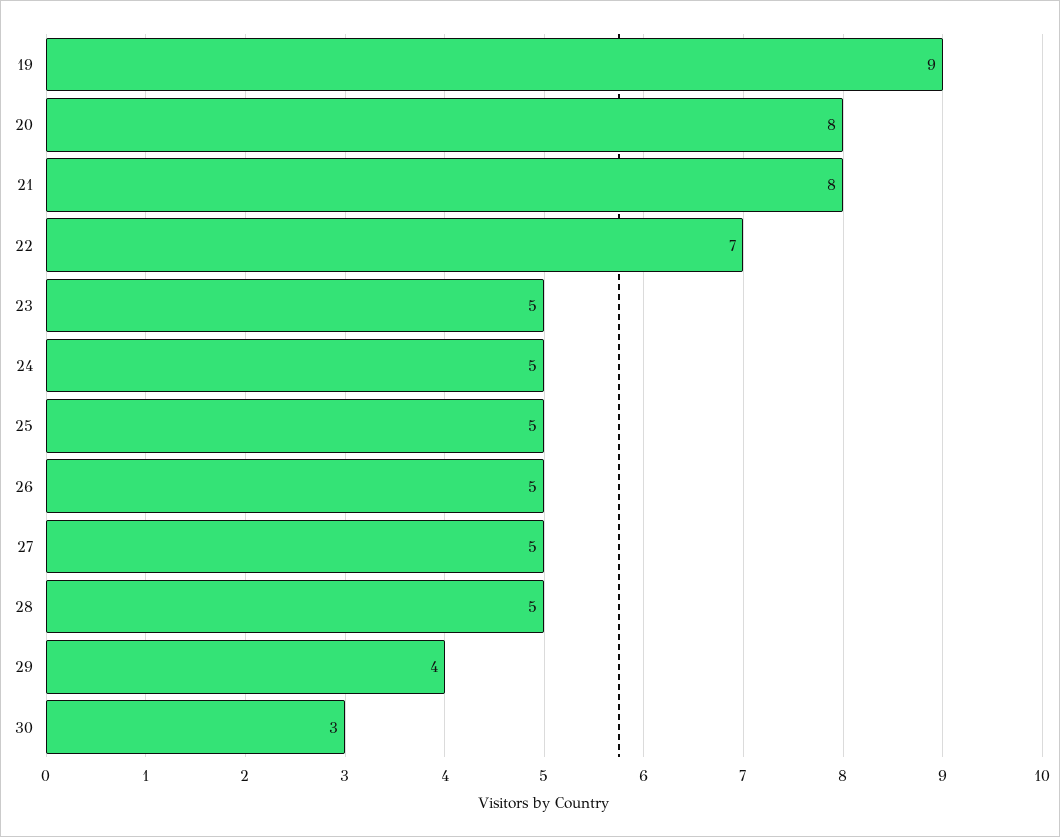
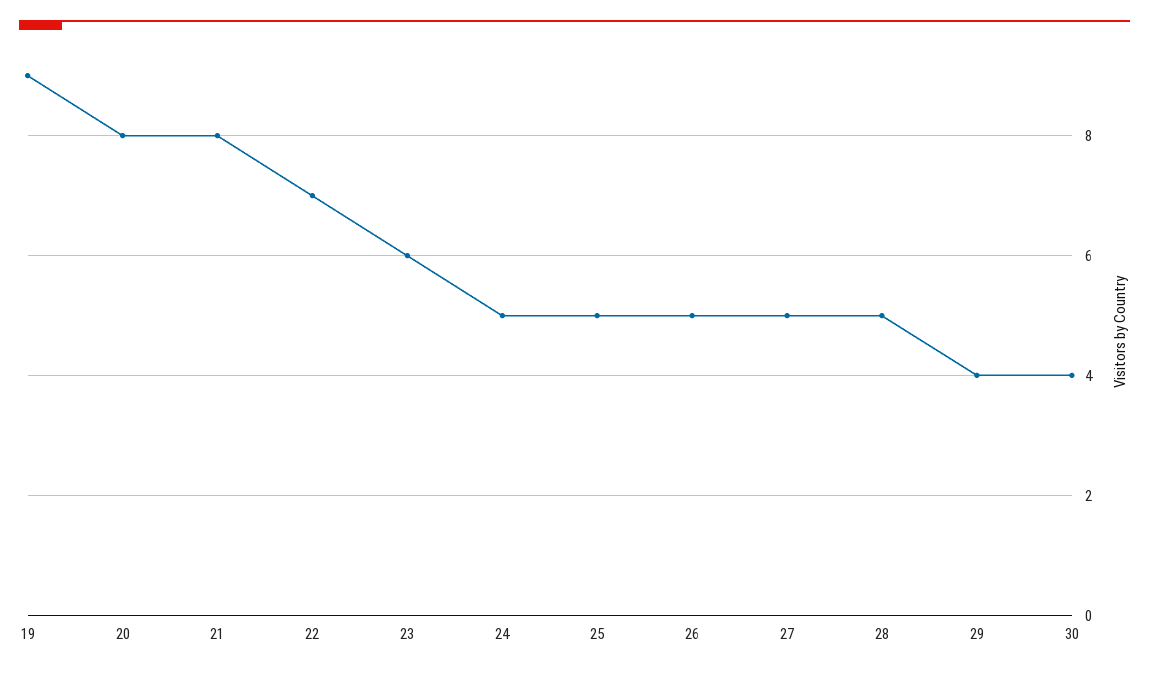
23: 5 -> 6
30: 3 -> 4

